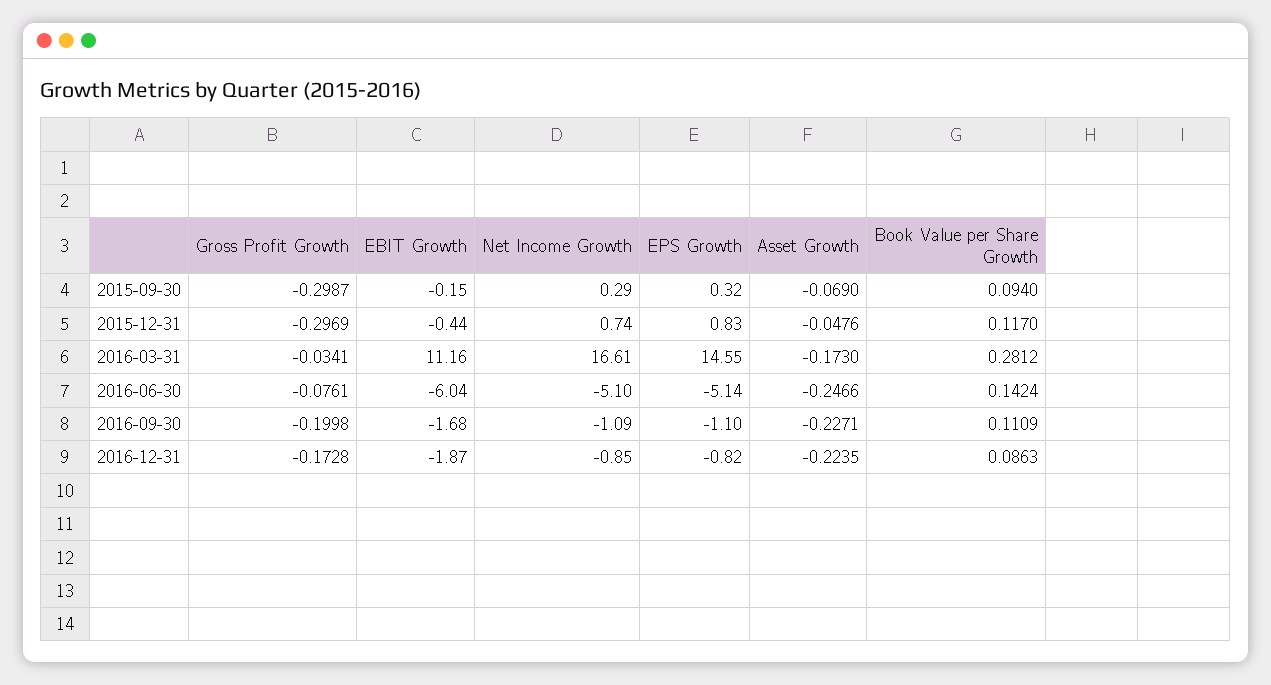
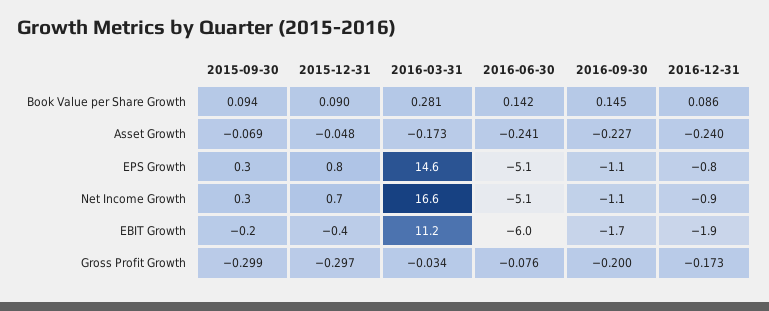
Book Value per Share Growth, 2015-12-31: 0.117 -> 0.09
Asset Growth, 2016-06-30: -0.2466 -> -0.241
Book Value per Share Growth, 2016-09-30: 0.1109 -> 0.145
Asset Growth, 2016-12-31: -0.2235 -> -0.24

